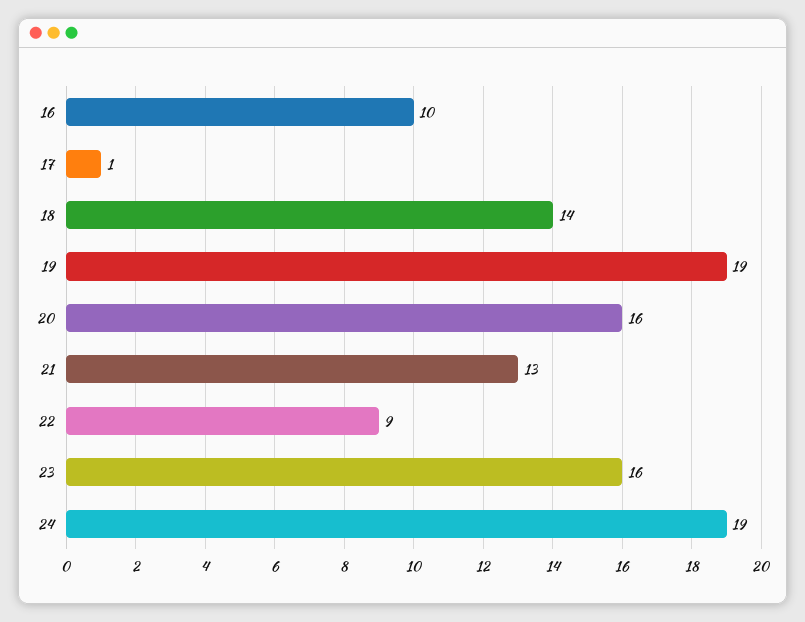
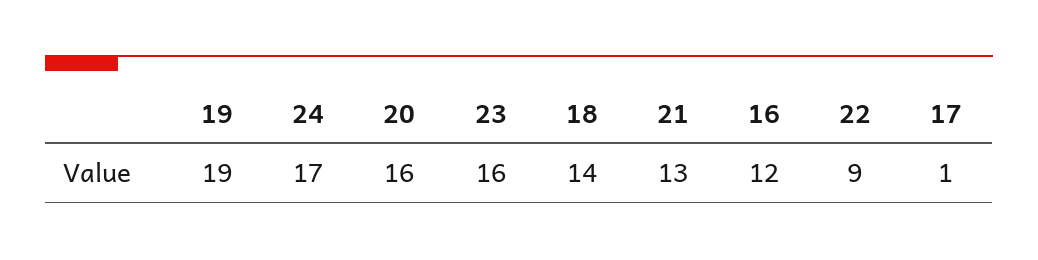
16: 10 -> 12
24: 19 -> 17

